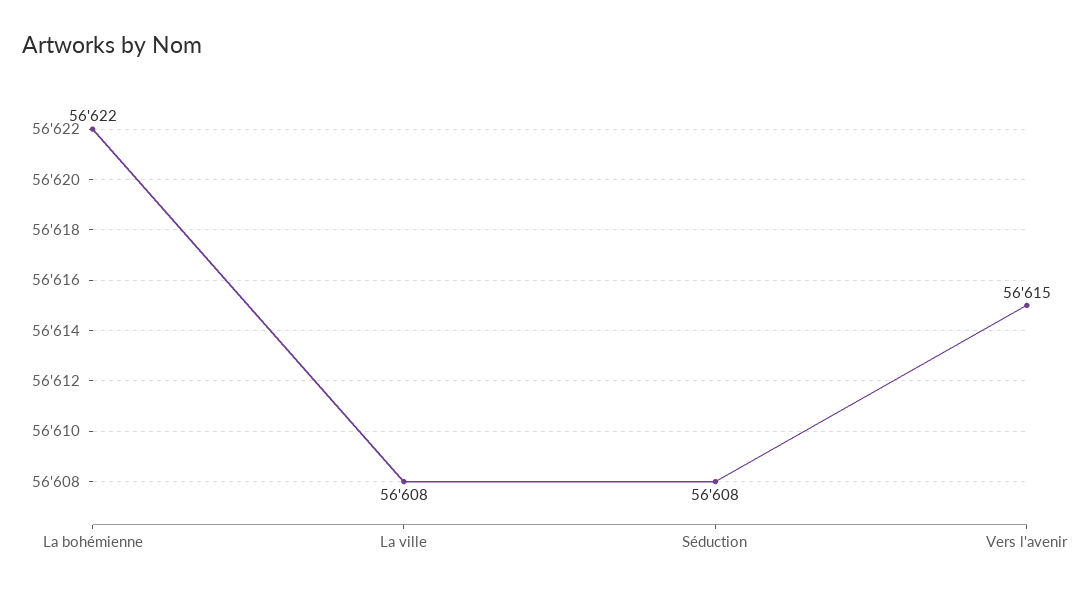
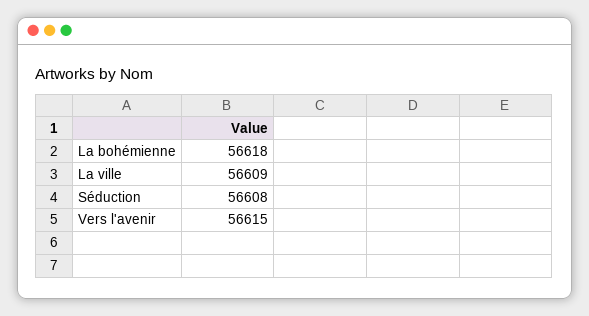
La bohémienne: 56622 -> 56618
La ville: 56608 -> 56609

